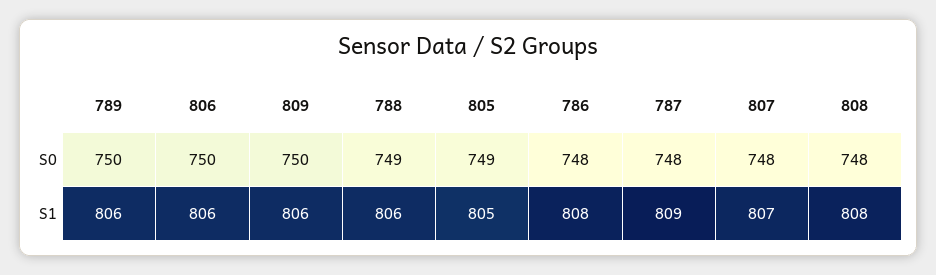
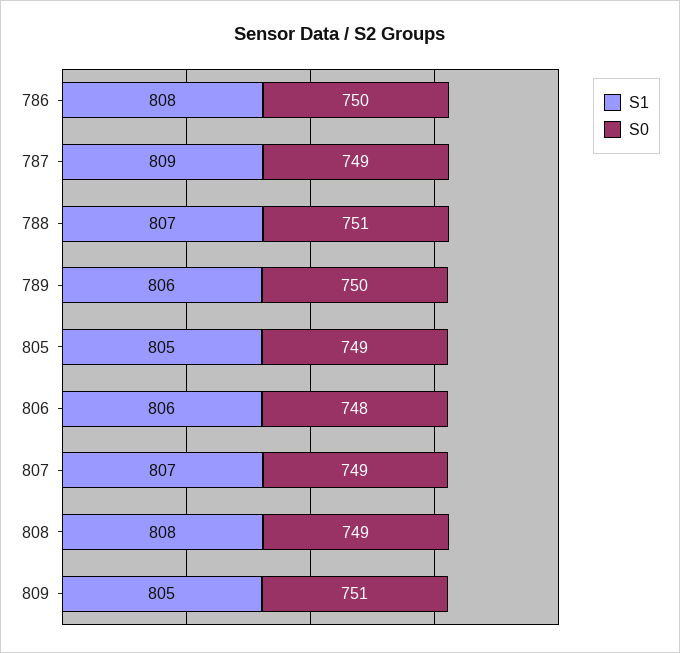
S0, 806: 750 -> 748
S0, 809: 750 -> 751
S0, 788: 749 -> 751
S0, 786: 748 -> 750
S0, 787: 748 -> 749
S0, 807: 748 -> 749
S0, 808: 748 -> 749
S1, 809: 806 -> 805
S1, 788: 806 -> 807

